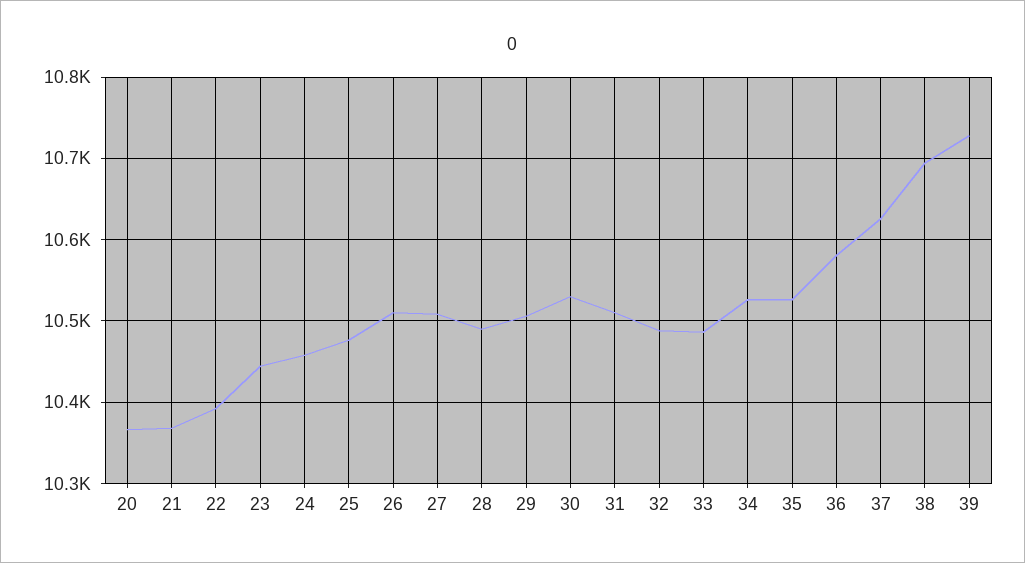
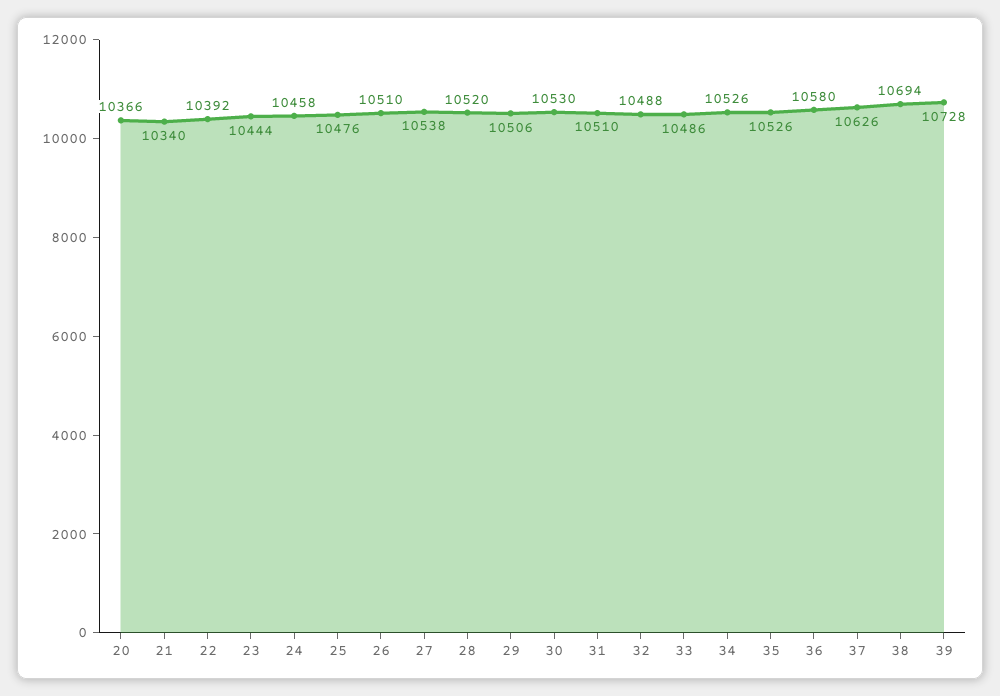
21: 10370 -> 10340
27: 10510 -> 10538
28: 10490 -> 10520

